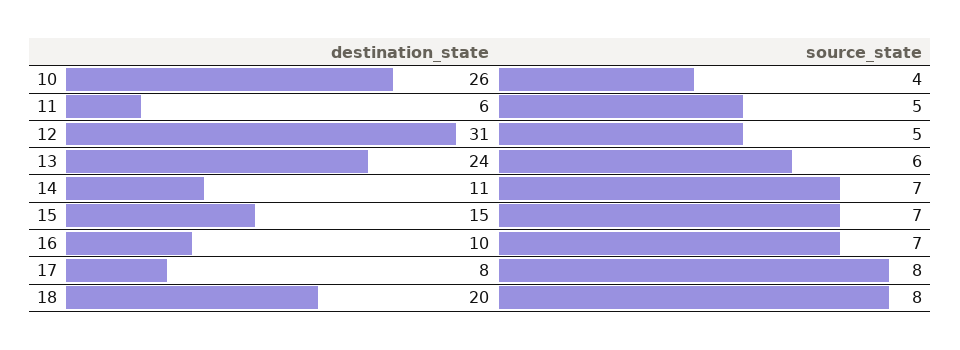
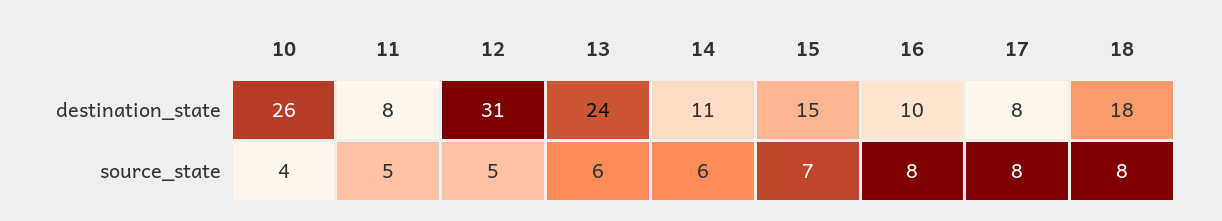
destination_state, 11: 6 -> 8
source_state, 14: 7 -> 6
source_state, 16: 7 -> 8
destination_state, 18: 20 -> 18

